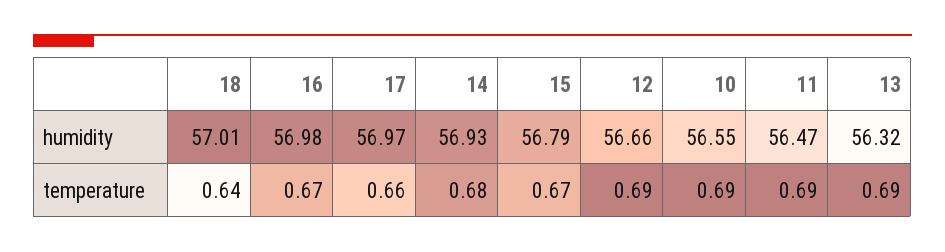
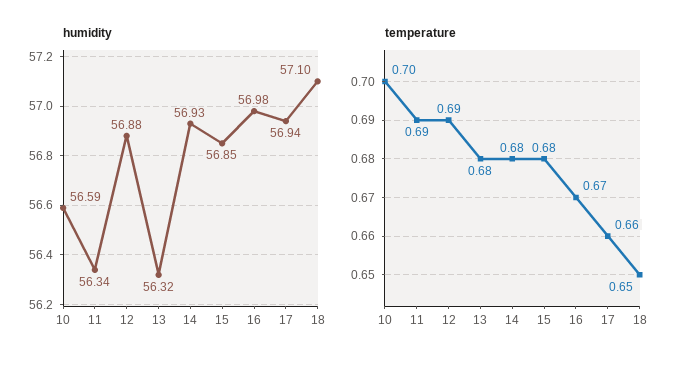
humidity, 18: 57.01 -> 57.1
humidity, 17: 56.97 -> 56.94
humidity, 15: 56.79 -> 56.85
humidity, 12: 56.66 -> 56.88
humidity, 10: 56.55 -> 56.59
humidity, 11: 56.47 -> 56.34
temperature, 18: 0.64 -> 0.65
temperature, 15: 0.67 -> 0.68
temperature, 10: 0.69 -> 0.7
temperature, 13: 0.69 -> 0.68

